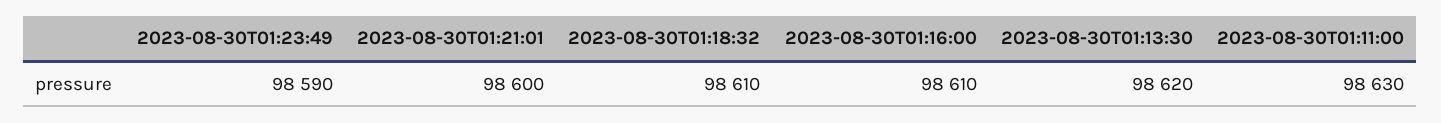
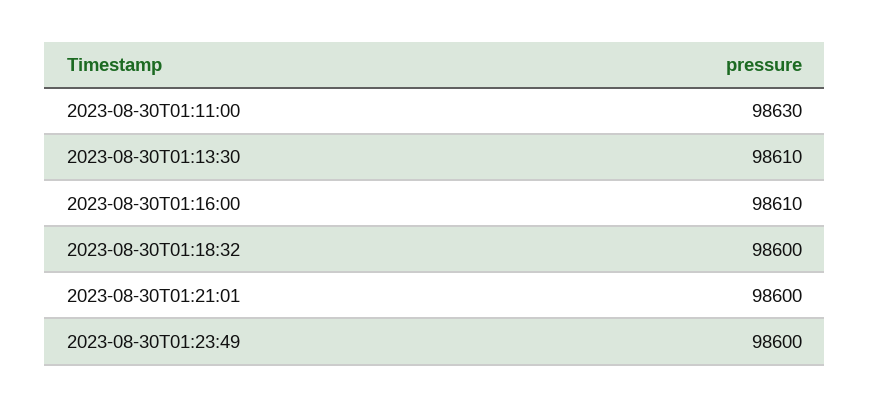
2023-08-30T01:23:49: 98590 -> 98600
2023-08-30T01:18:32: 98610 -> 98600
2023-08-30T01:13:30: 98620 -> 98610

